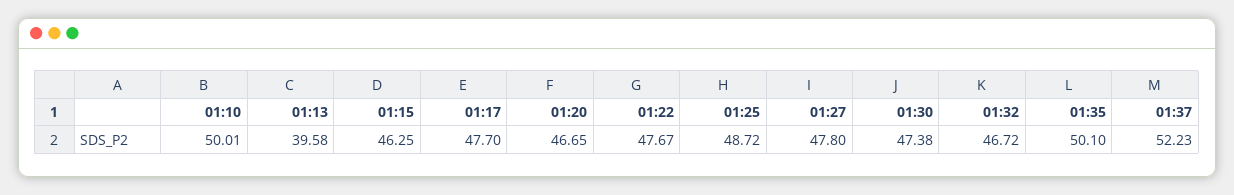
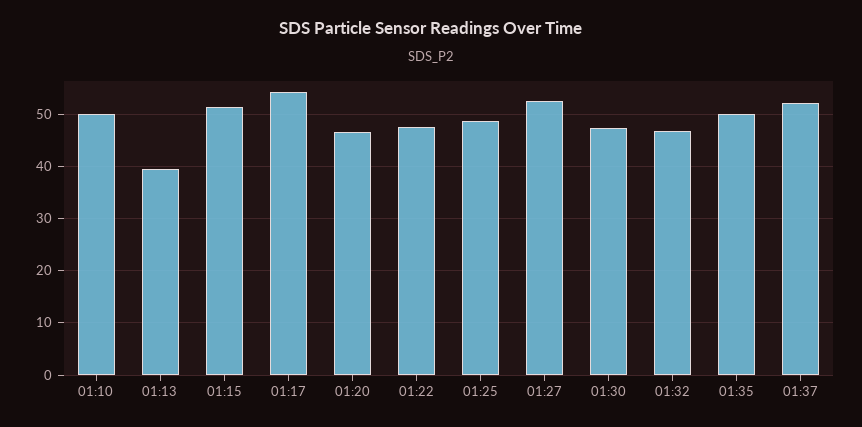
01:15: 46.25 -> 52
01:17: 47.7 -> 54
01:27: 47.8 -> 52

